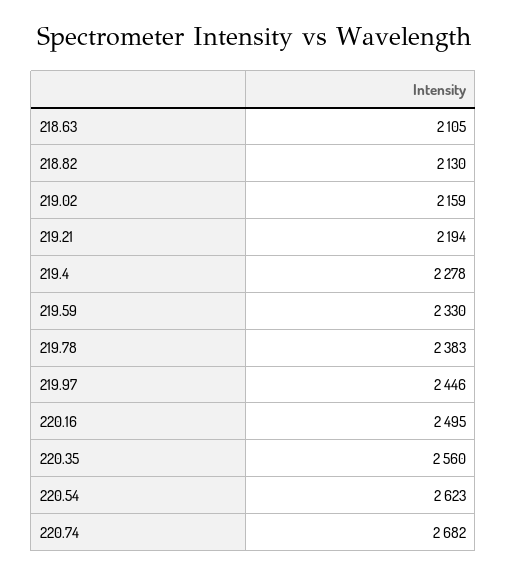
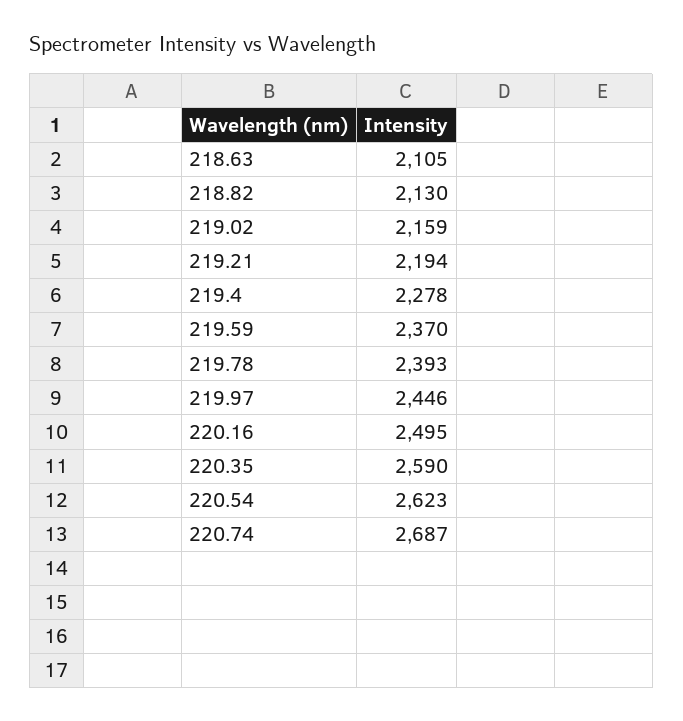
219.59: 2330 -> 2370
219.78: 2383 -> 2393
220.35: 2560 -> 2590
220.74: 2682 -> 2687

